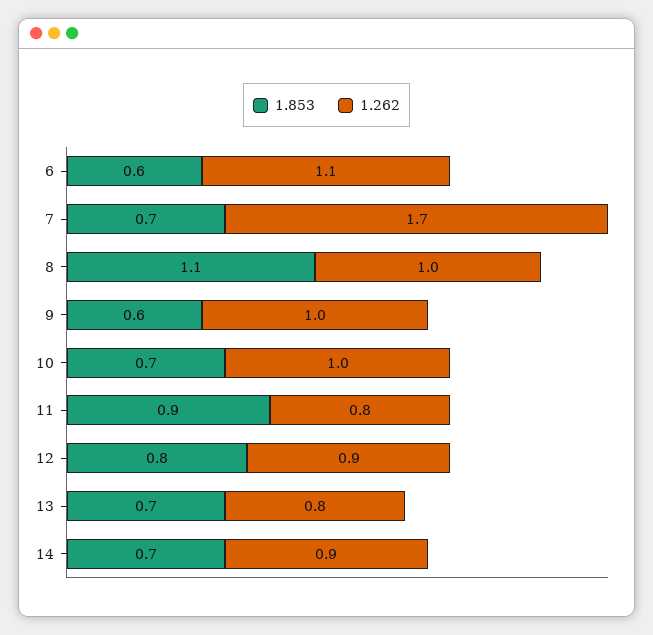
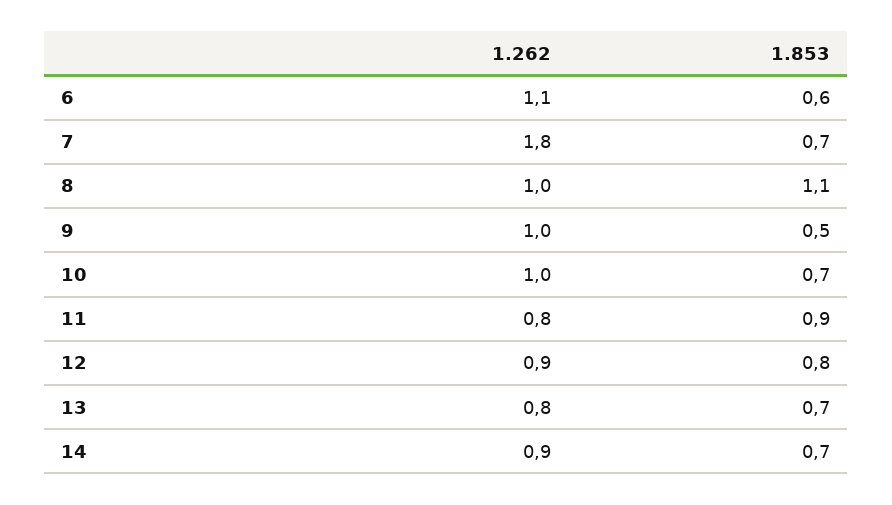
1.262, 7: 1.7 -> 1.8
1.853, 9: 0.6 -> 0.5

